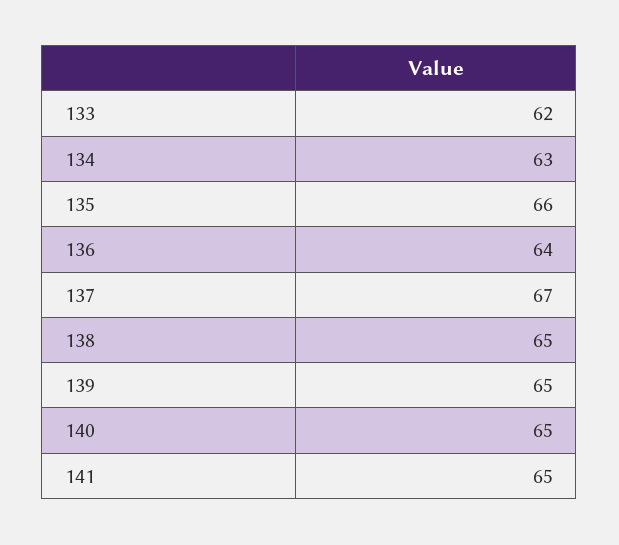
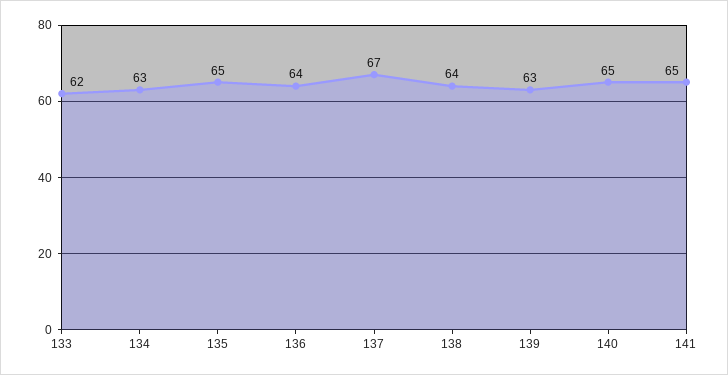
135: 66 -> 65
138: 65 -> 64
139: 65 -> 63

